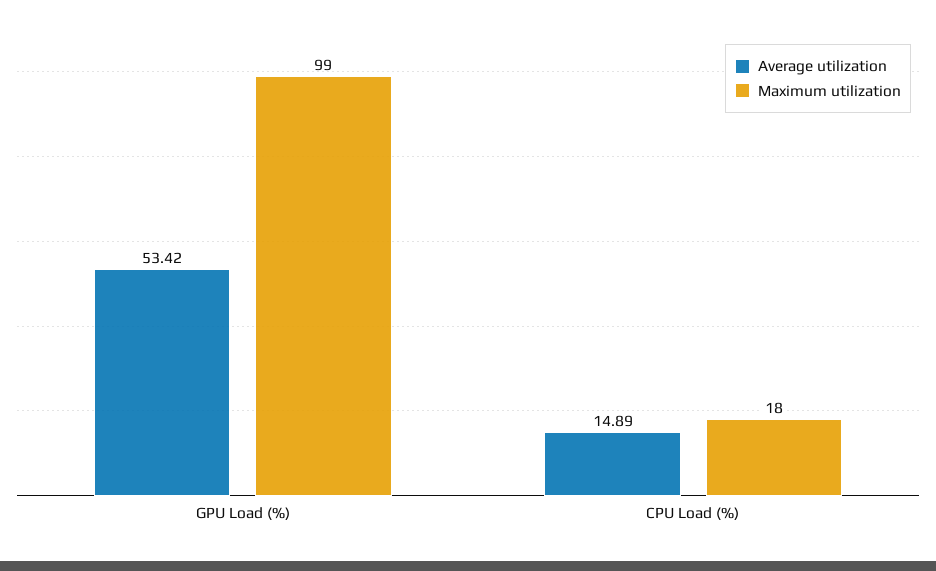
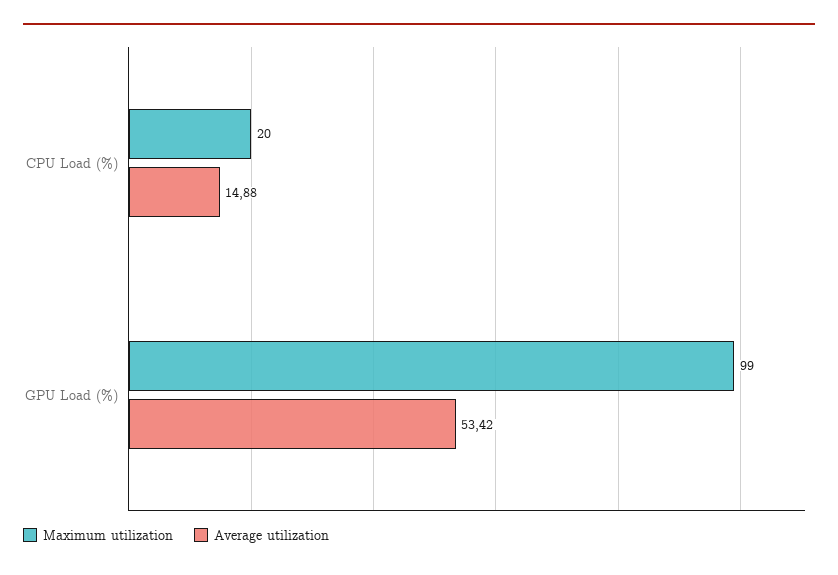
Average utilization, CPU Load (%): 14.89 -> 14.88
Maximum utilization, CPU Load (%): 18 -> 20

